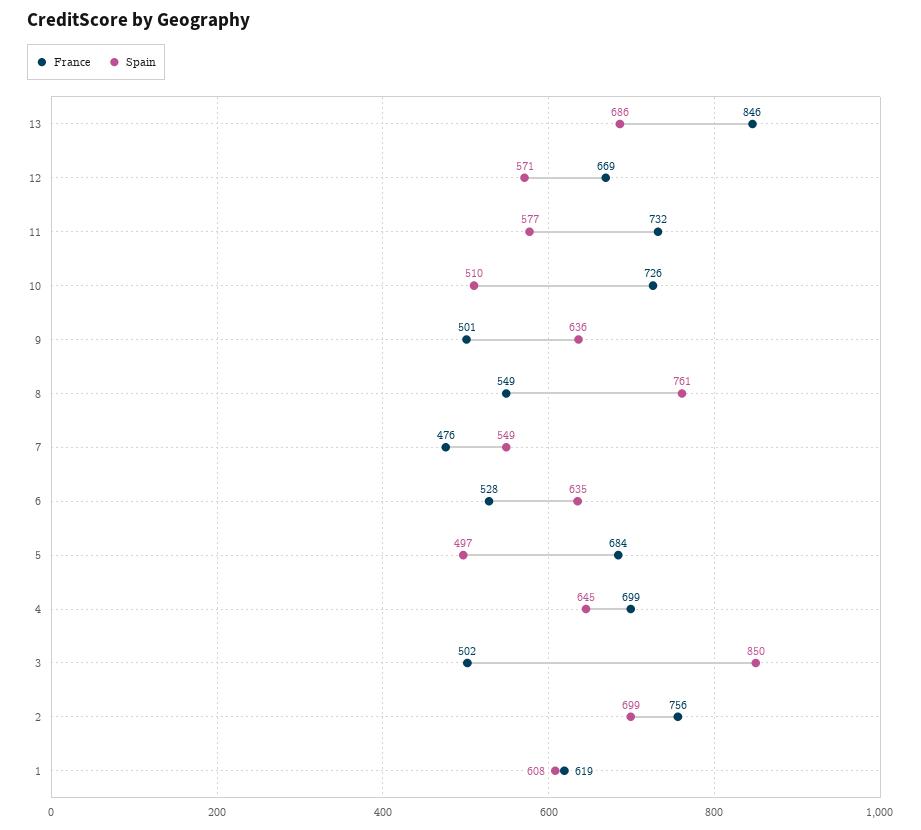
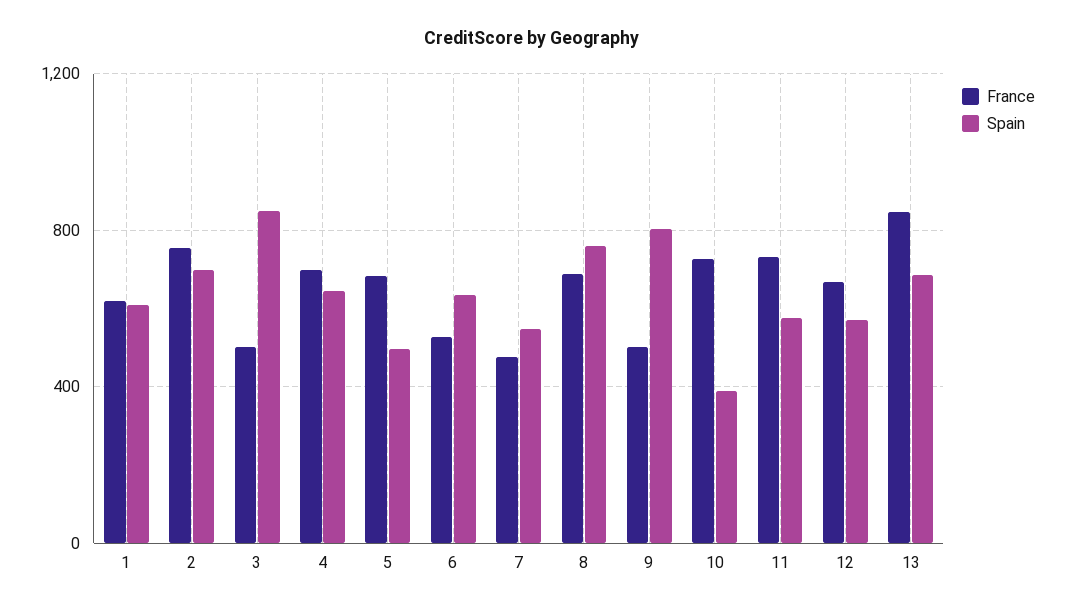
Spain, 10: 510 -> 400
Spain, 9: 636 -> 800
France, 8: 549 -> 700

